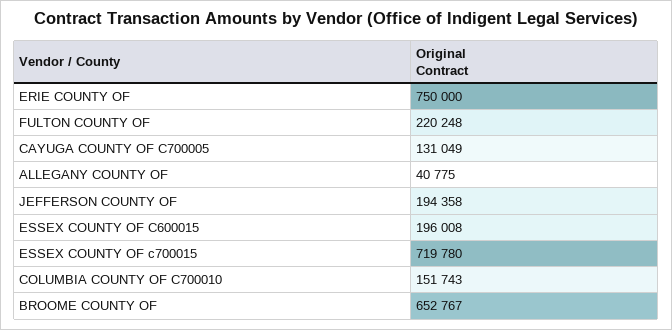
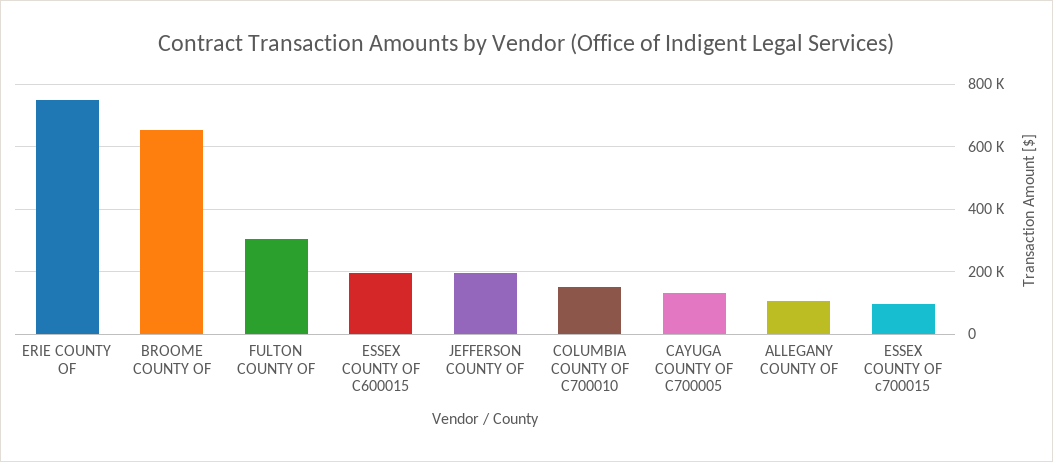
FULTON COUNTY OF: 220248 -> 300000
ALLEGANY COUNTY OF: 40775 -> 100000
ESSEX COUNTY OF c700015: 719780 -> 100000

